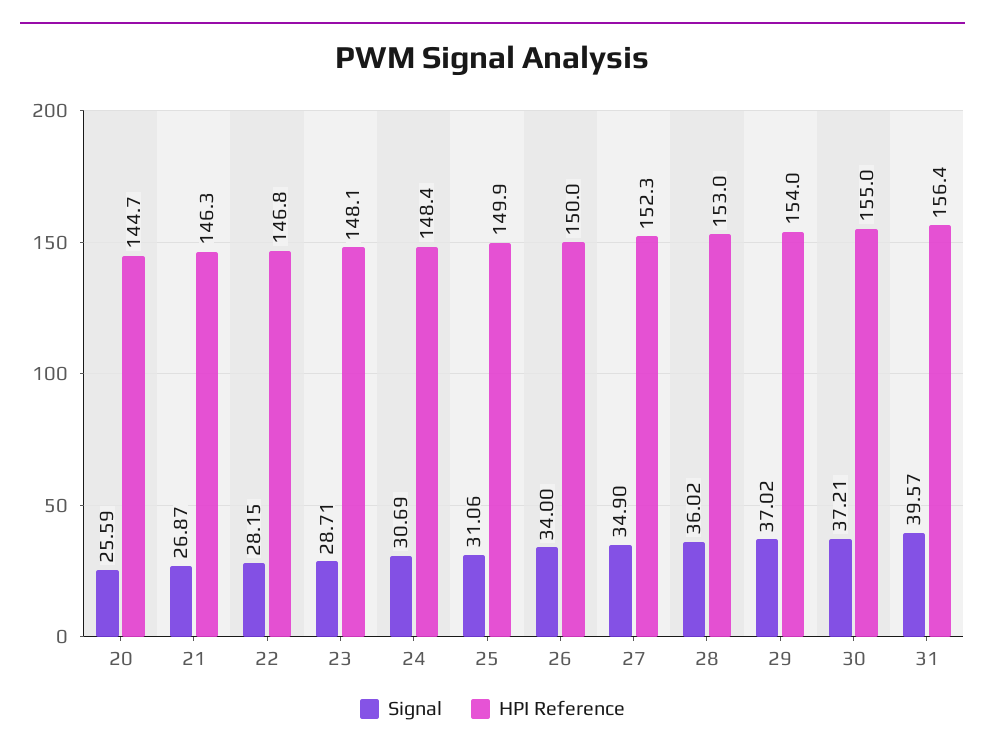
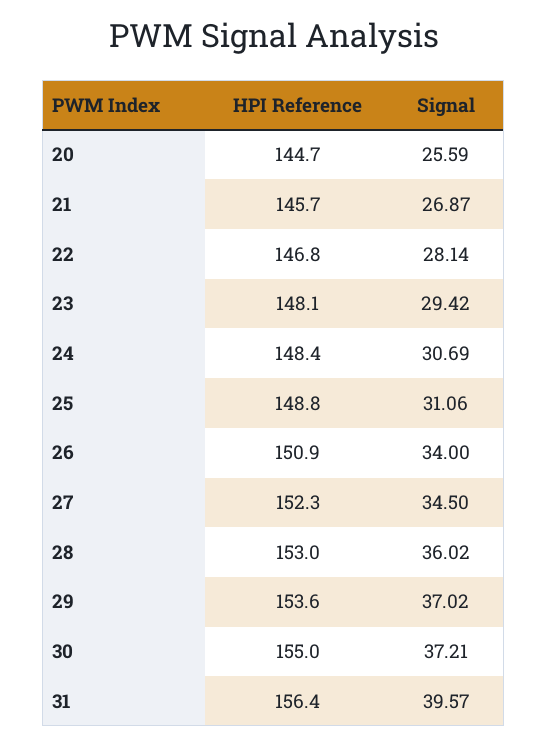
HPI Reference, 21: 146.3 -> 145.7
Signal, 22: 28.15 -> 28.14
Signal, 23: 28.71 -> 29.42
HPI Reference, 25: 149.9 -> 148.8
HPI Reference, 26: 150 -> 150.9
Signal, 27: 34.9 -> 34.5
HPI Reference, 29: 154 -> 153.6

